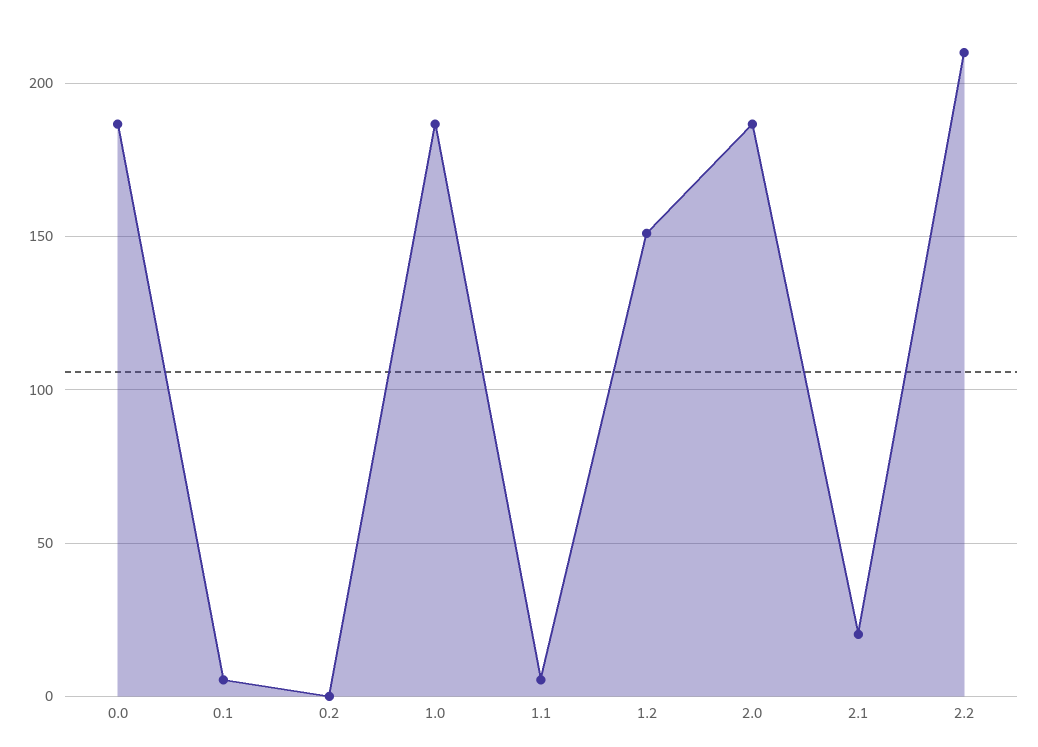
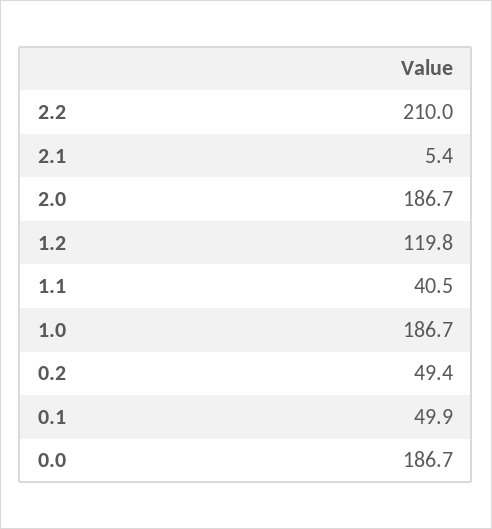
0.1: 5 -> 49.9
0.2: 0 -> 49.4
1.1: 5 -> 40.5
1.2: 150 -> 119.8
2.1: 20 -> 5.4

